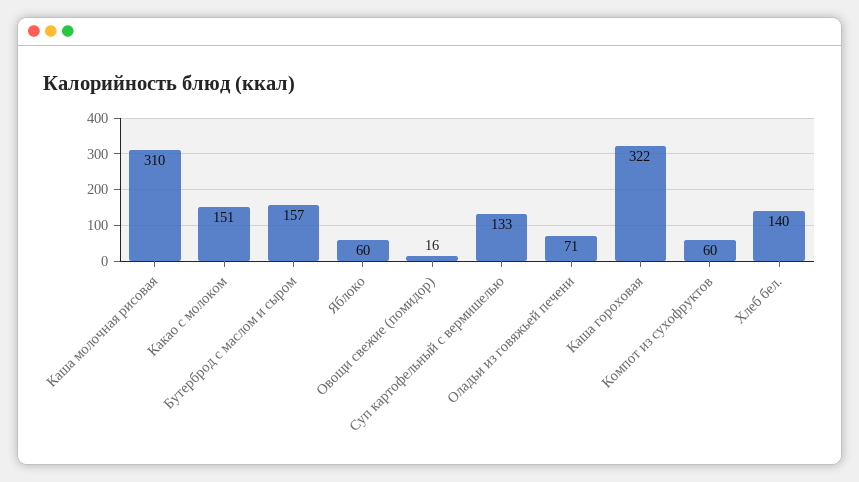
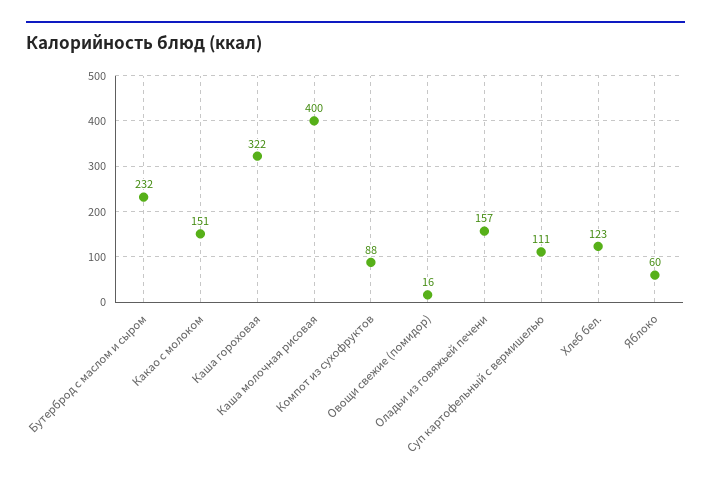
Каша молочная рисовая: 310 -> 400
Бутерброд с маслом и сыром: 157 -> 232
Суп картофельный с вермишелью: 133 -> 111
Оладьи из говяжьей печени: 71 -> 157
Компот из сухофруктов: 60 -> 88
Хлеб бел.: 140 -> 123

